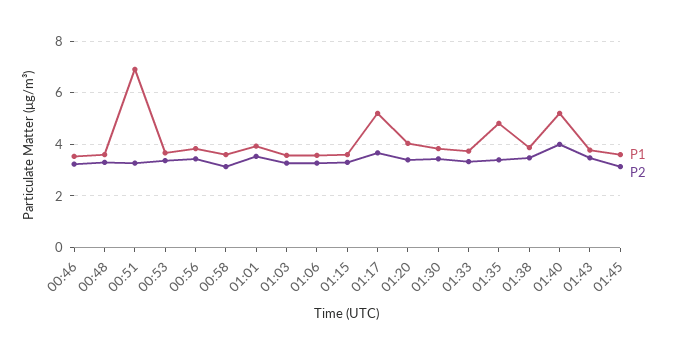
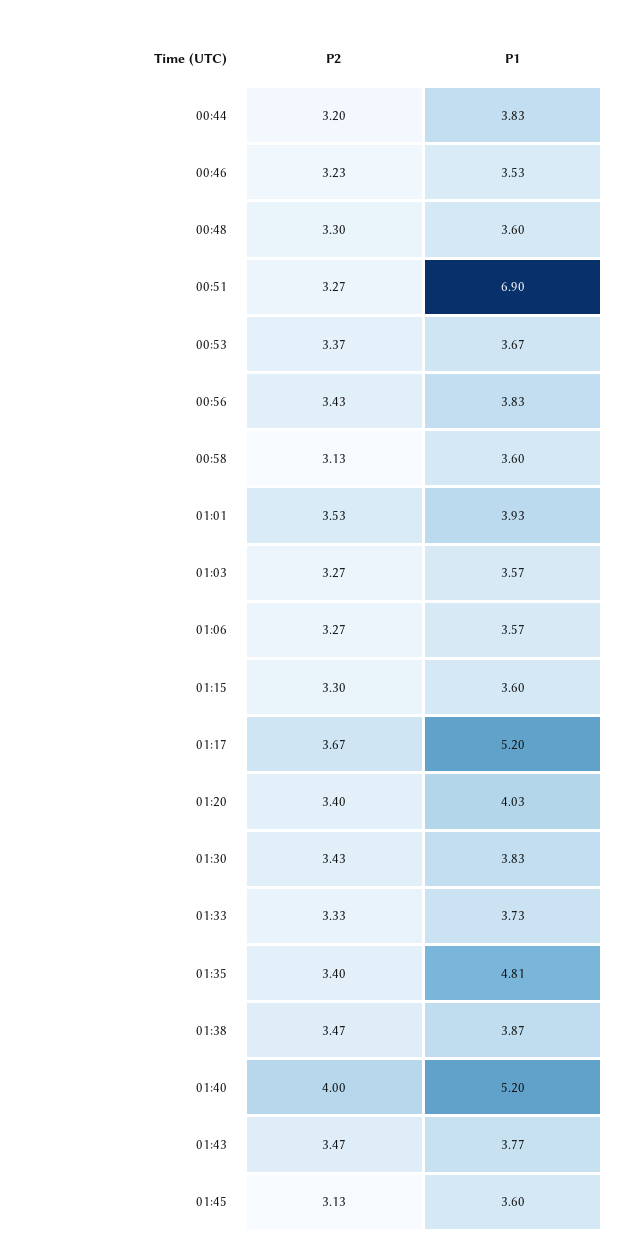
P2, 00:44: none -> 3.2
P1, 00:44: none -> 3.83

